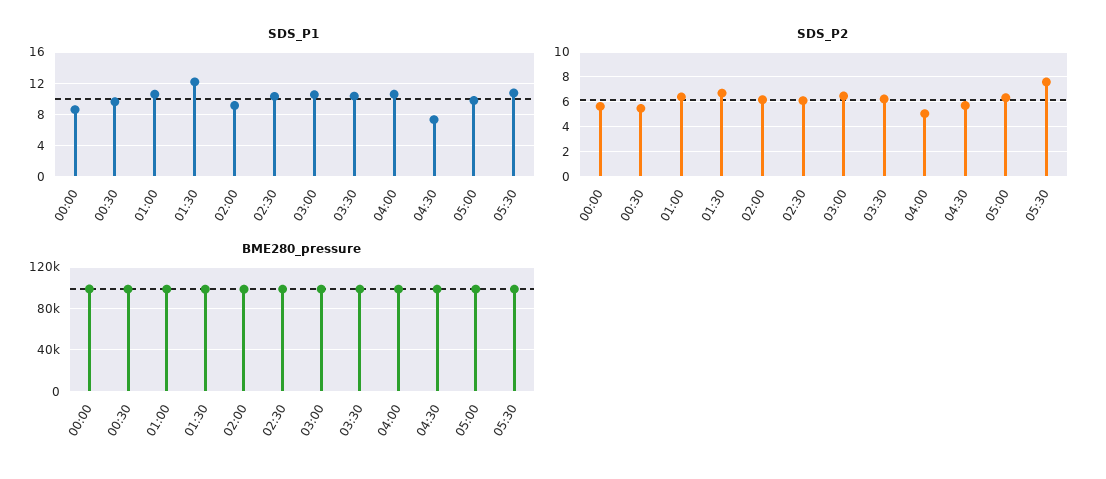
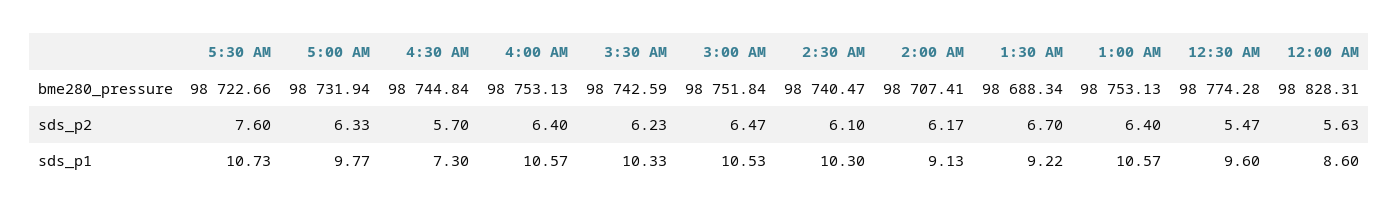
SDS_P1, 01:30: 12 -> 9.22
SDS_P2, 04:00: 5 -> 6.4

